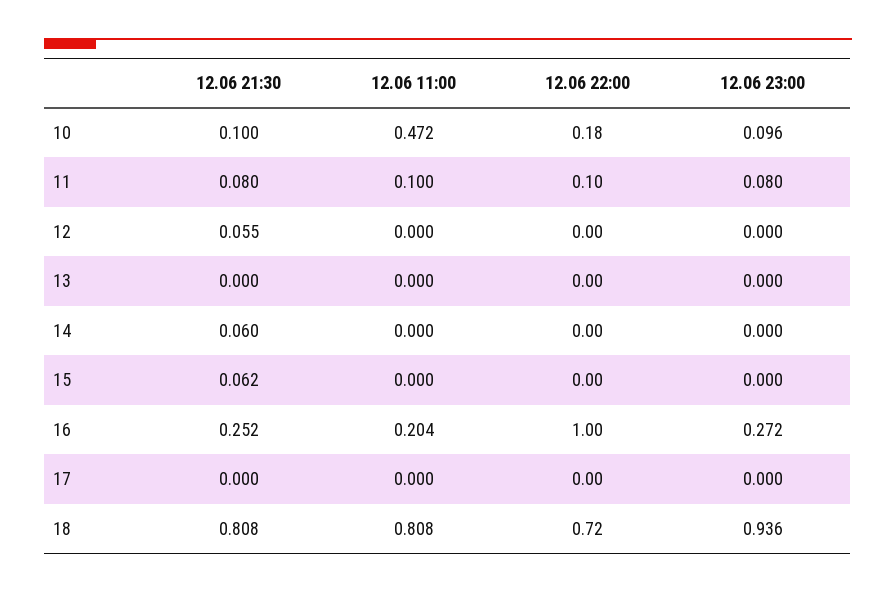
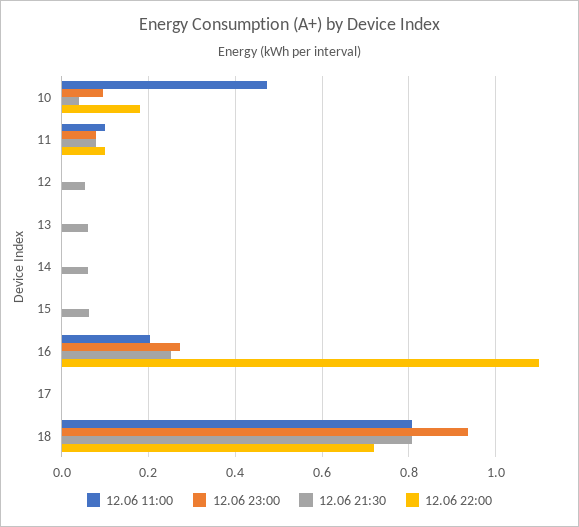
12.06 21:30, 10: 0.1 -> 0.04
12.06 21:30, 13: 0 -> 0.06
12.06 22:00, 16: 1 -> 1.1

